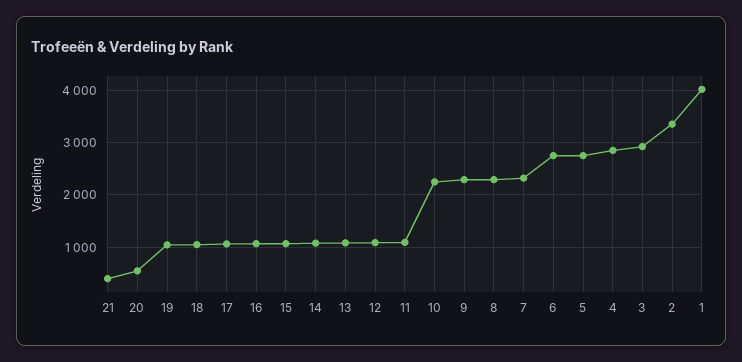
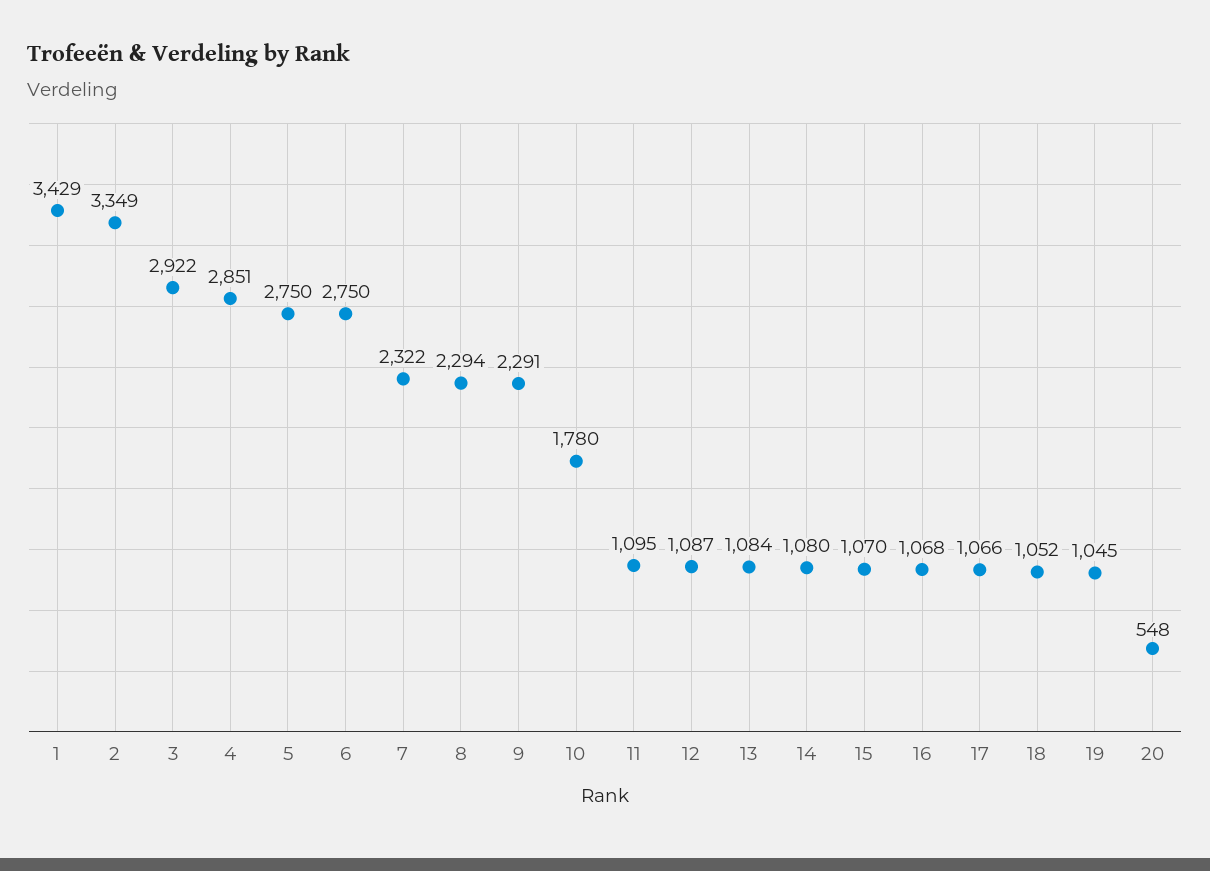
21: 400 -> none
10: 2200 -> 1780
1: 4000 -> 3429

